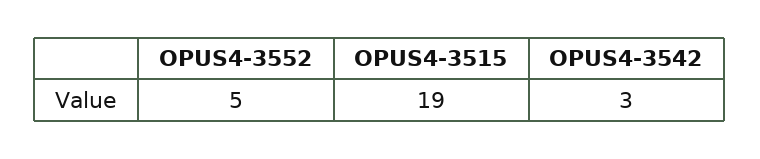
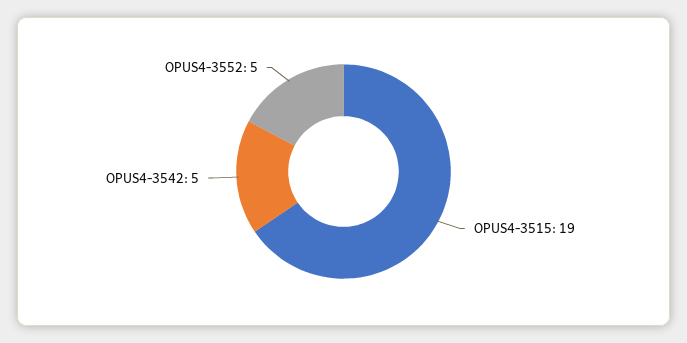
OPUS4-3542: 3 -> 5

